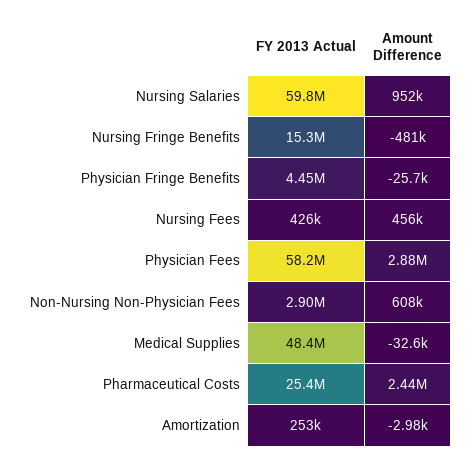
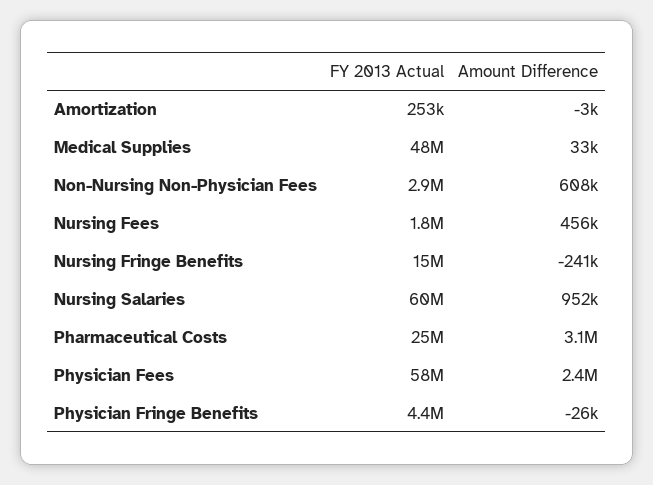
Amount Difference, Nursing Fringe Benefits: -481000 -> -241000
FY 2013 Actual, Nursing Fees: 426000 -> 1800000
Amount Difference, Physician Fees: 2880000 -> 2400000
Amount Difference, Medical Supplies: -32600 -> 33000
Amount Difference, Pharmaceutical Costs: 2440000 -> 3100000

